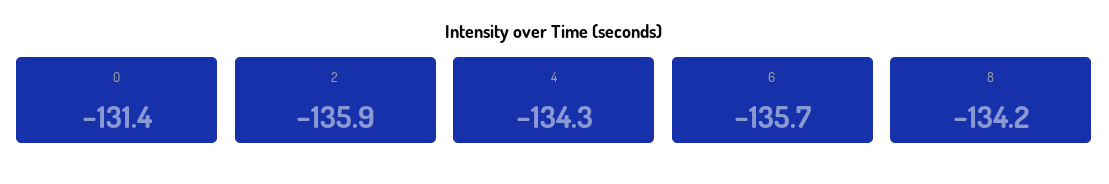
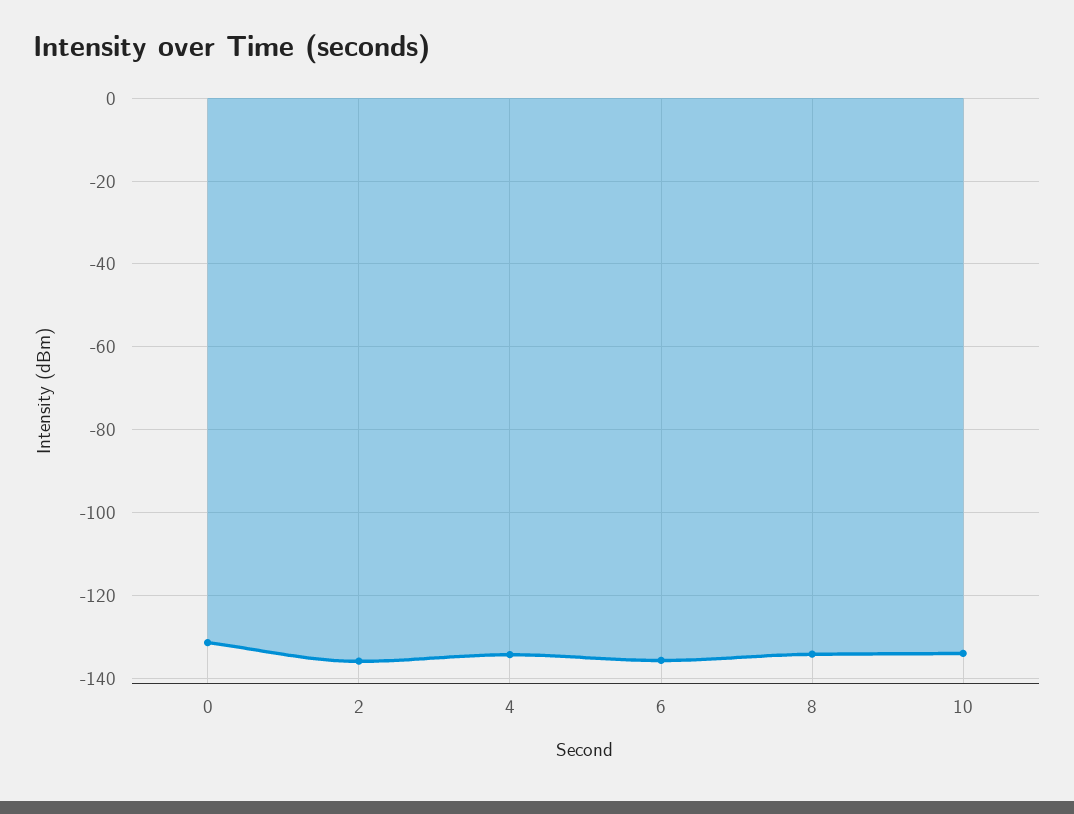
10: none -> -134

